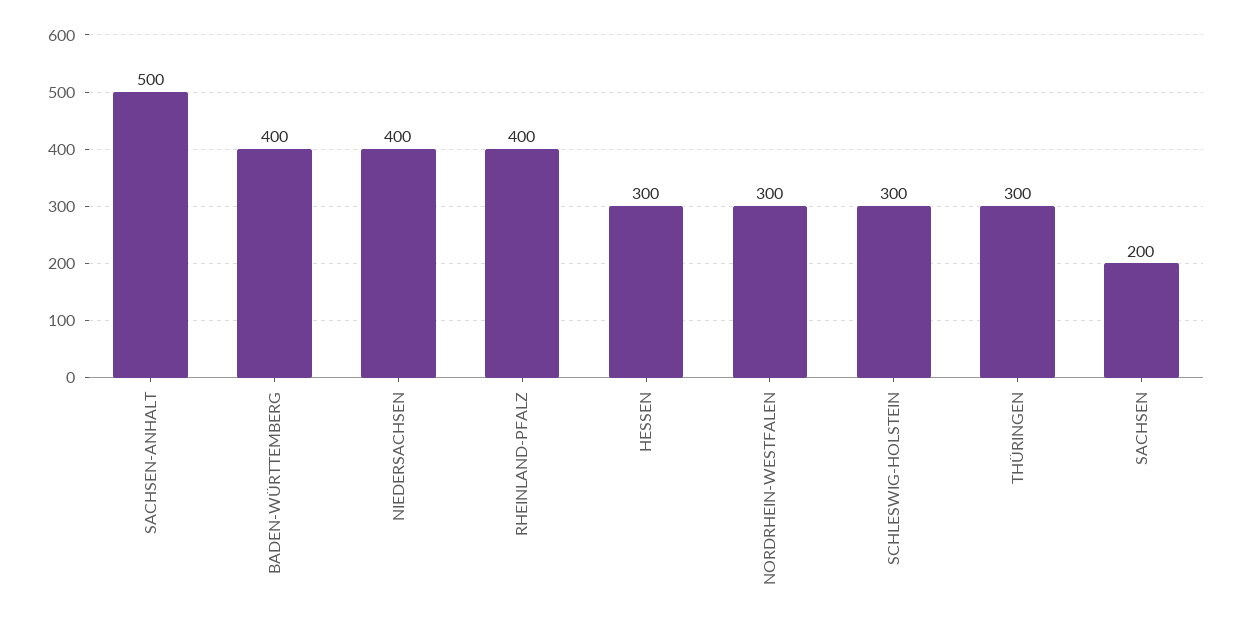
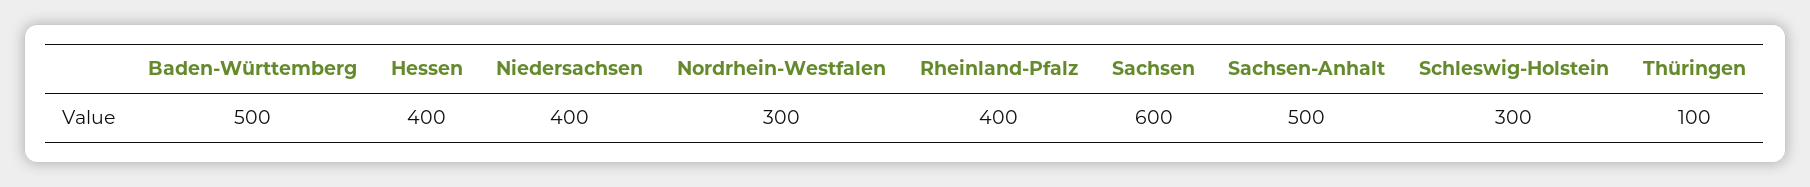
BADEN-WÜRTTEMBERG: 400 -> 500
HESSEN: 300 -> 400
THÜRINGEN: 300 -> 100
SACHSEN: 200 -> 600

